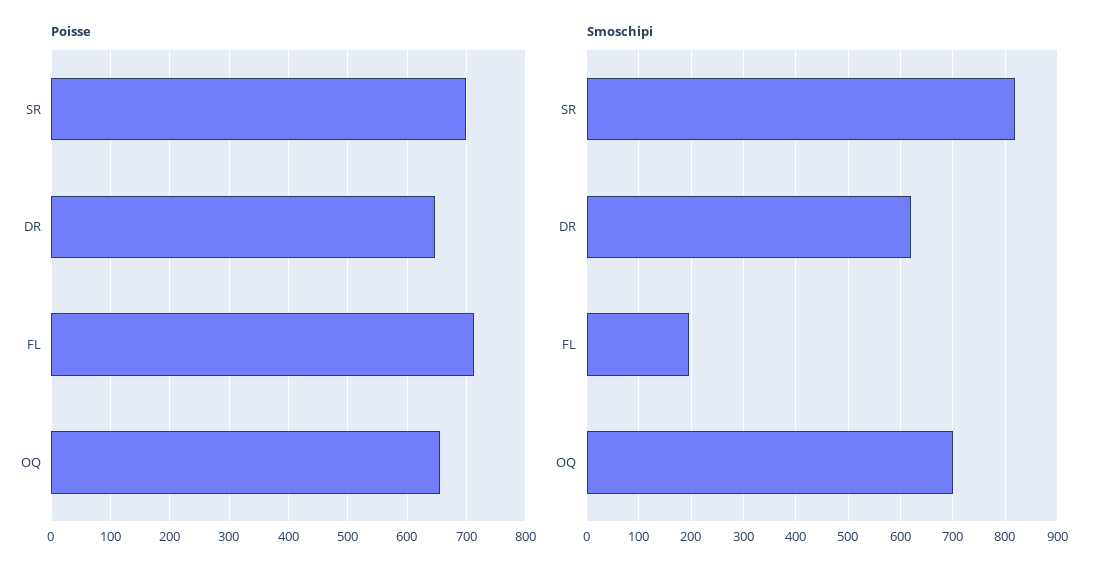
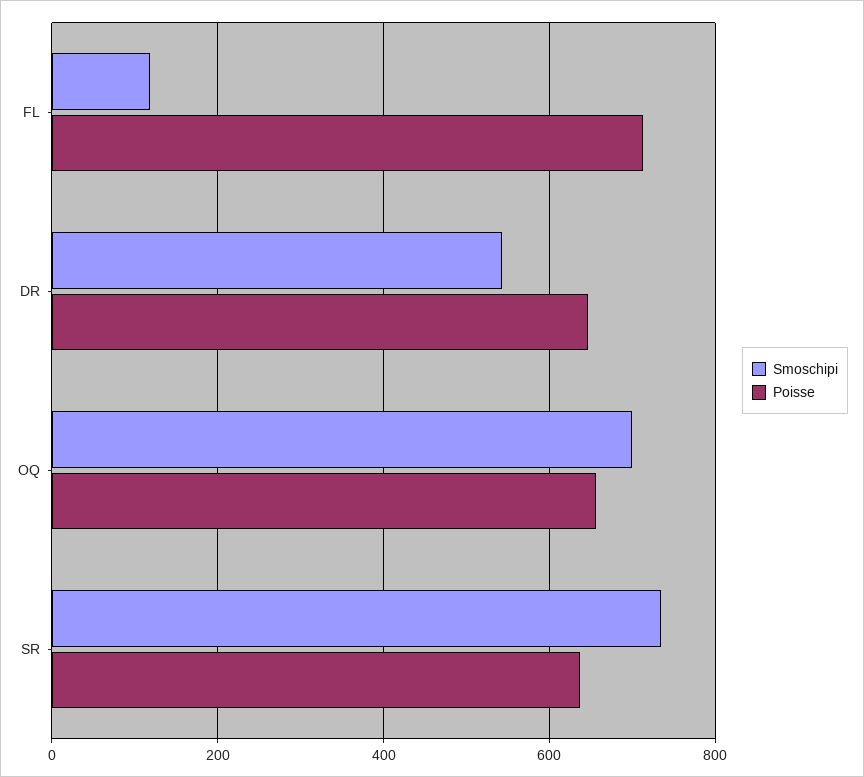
Poisse, SR: 700 -> 640
Smoschipi, SR: 820 -> 740
Smoschipi, DR: 620 -> 540
Smoschipi, FL: 200 -> 120

